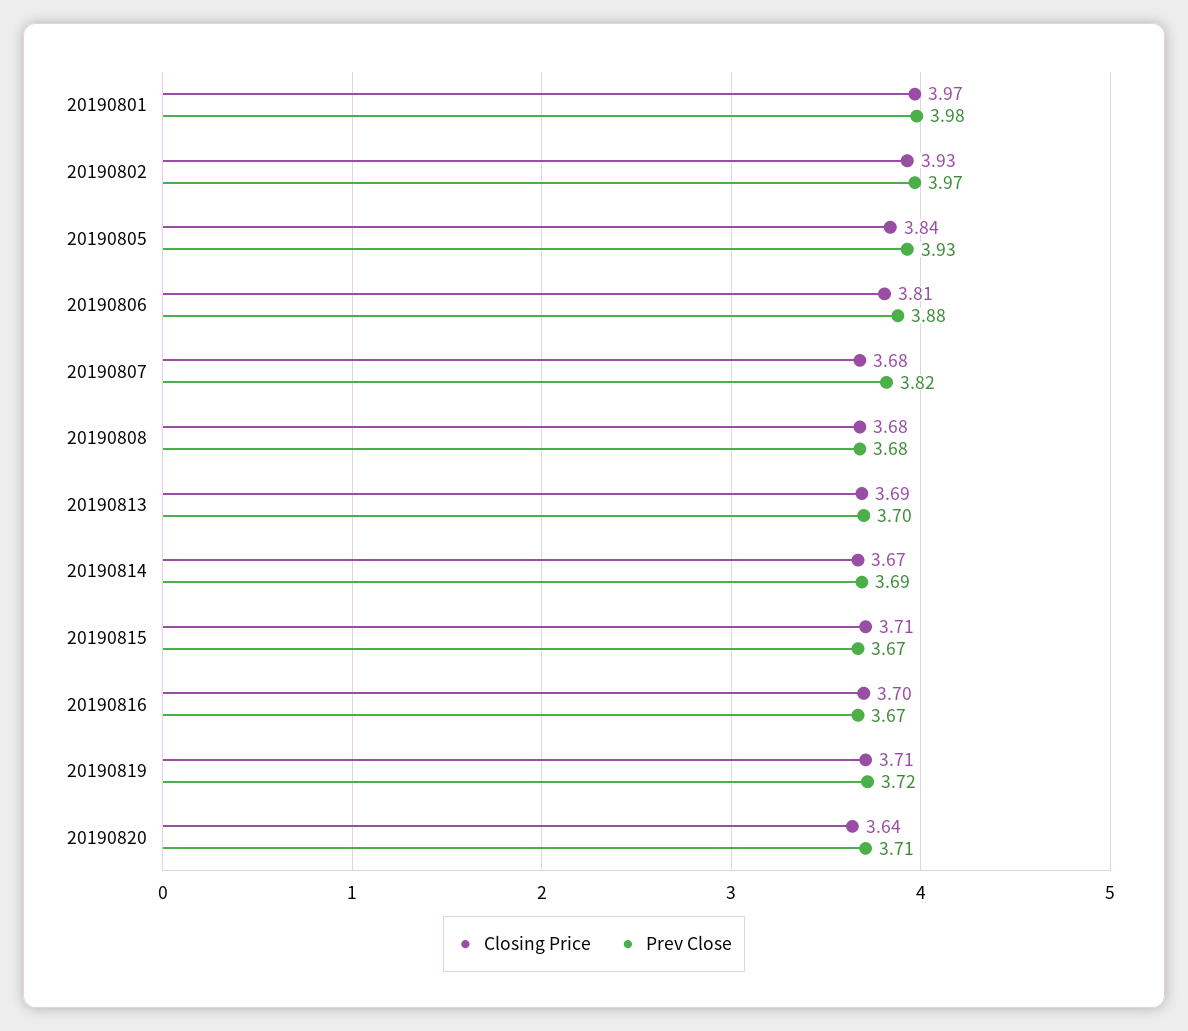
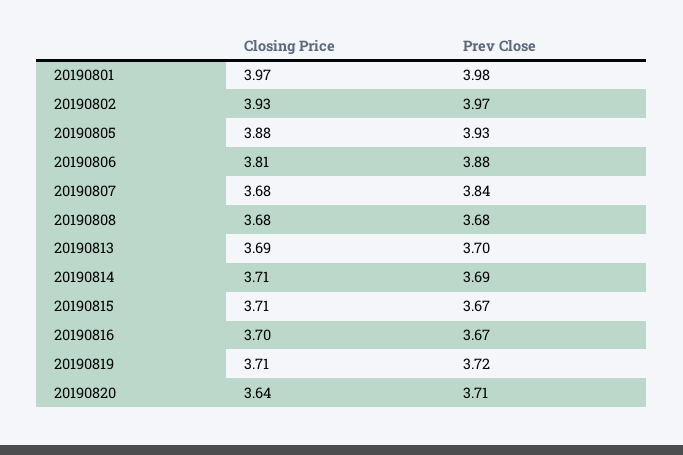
Closing Price, 20190805: 3.84 -> 3.88
Prev Close, 20190807: 3.82 -> 3.84
Closing Price, 20190814: 3.67 -> 3.71

